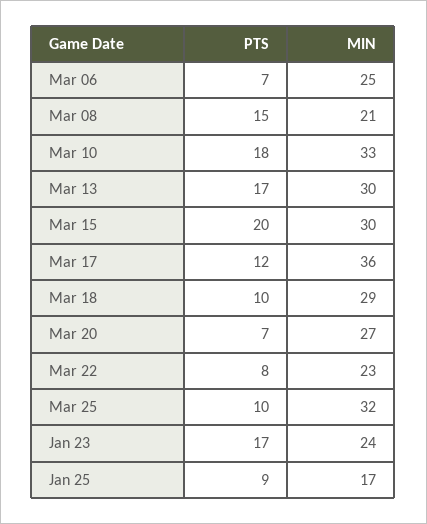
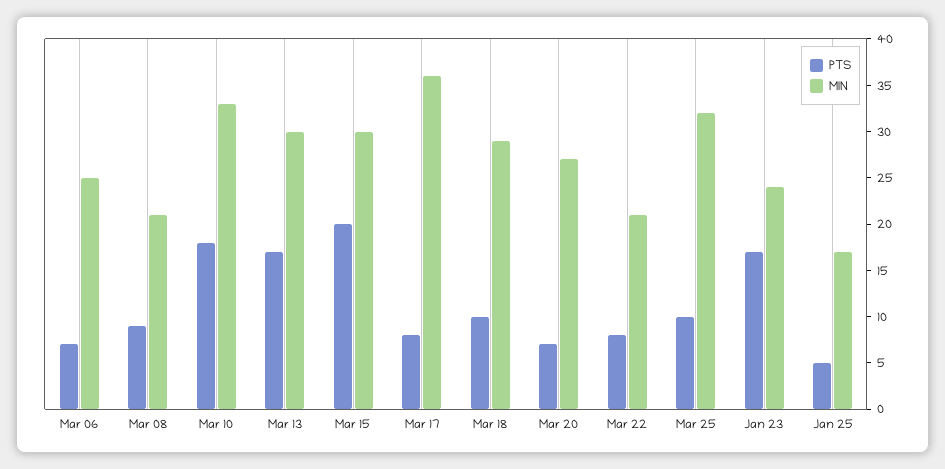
PTS, Mar 08: 15 -> 9
PTS, Mar 17: 12 -> 8
MIN, Mar 22: 23 -> 21
PTS, Jan 25: 9 -> 5

